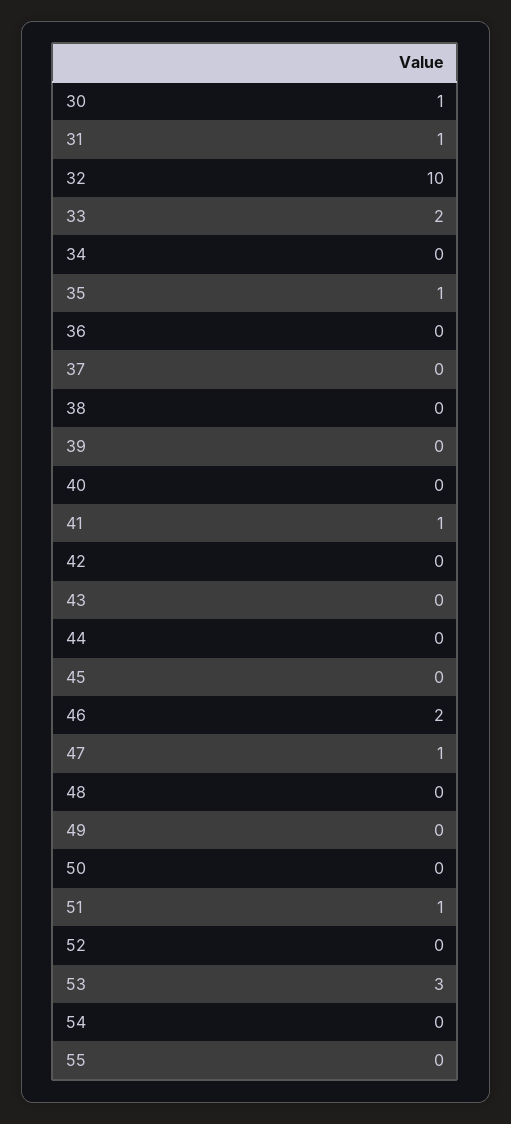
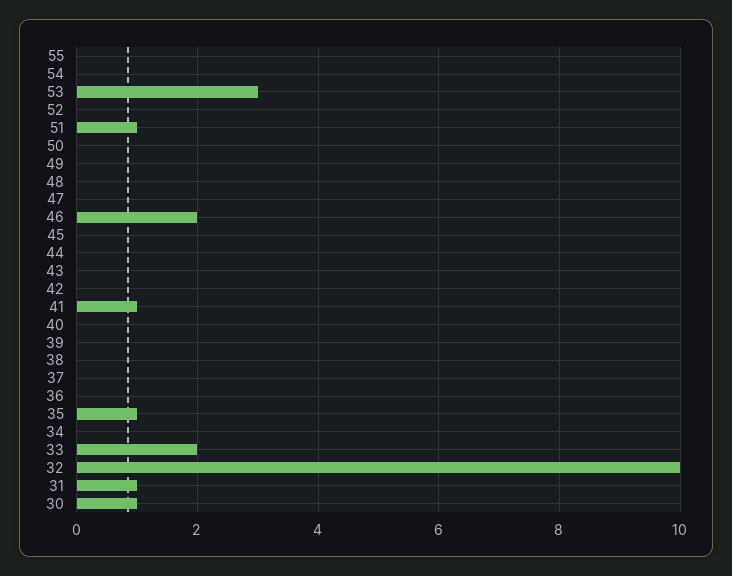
47: 1 -> 0

